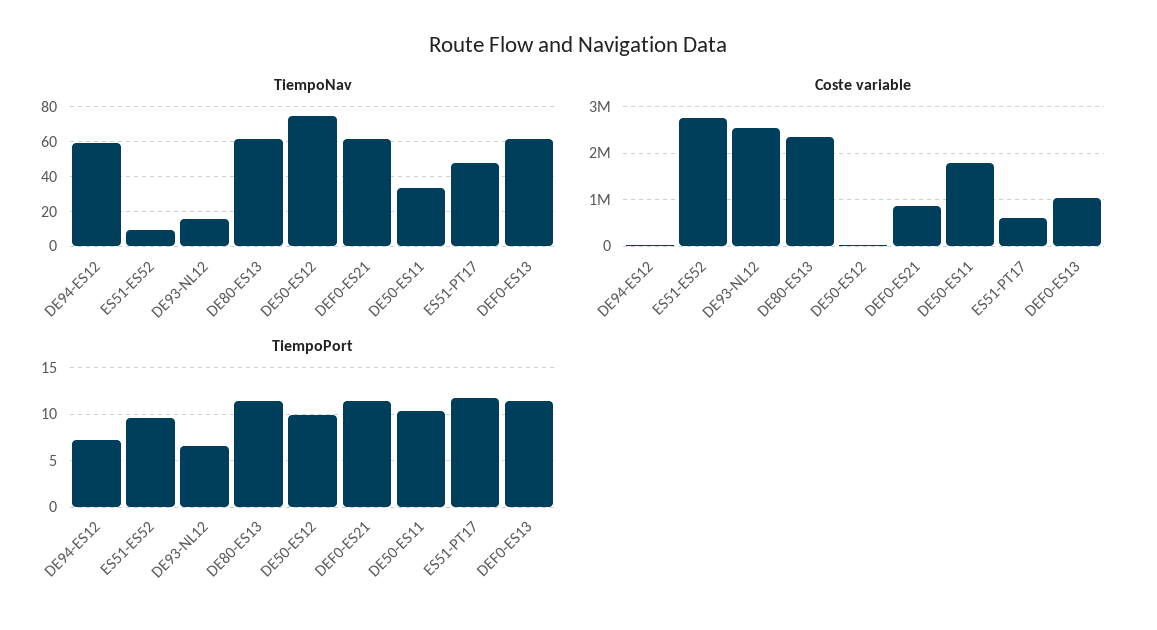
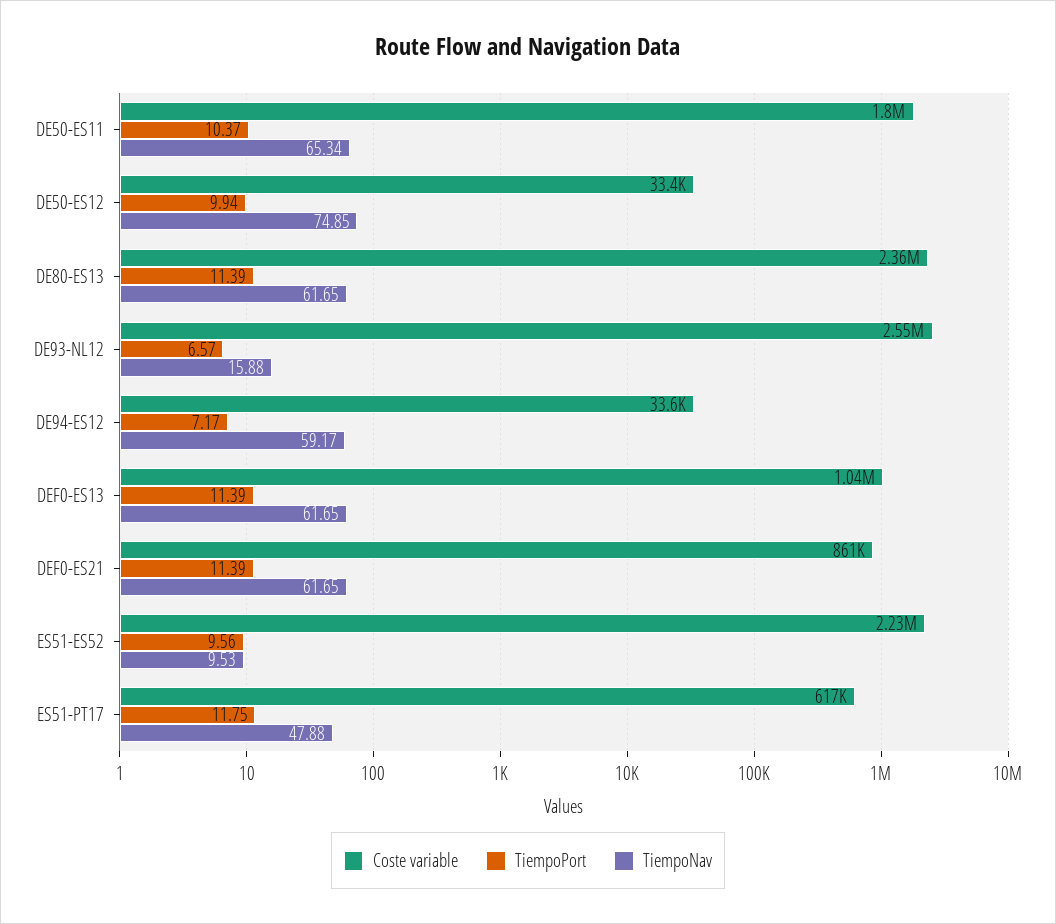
TiempoNav, DE50-ES11: 35 -> 65.34
Coste variable, ES51-ES52: 2800000 -> 2230000

